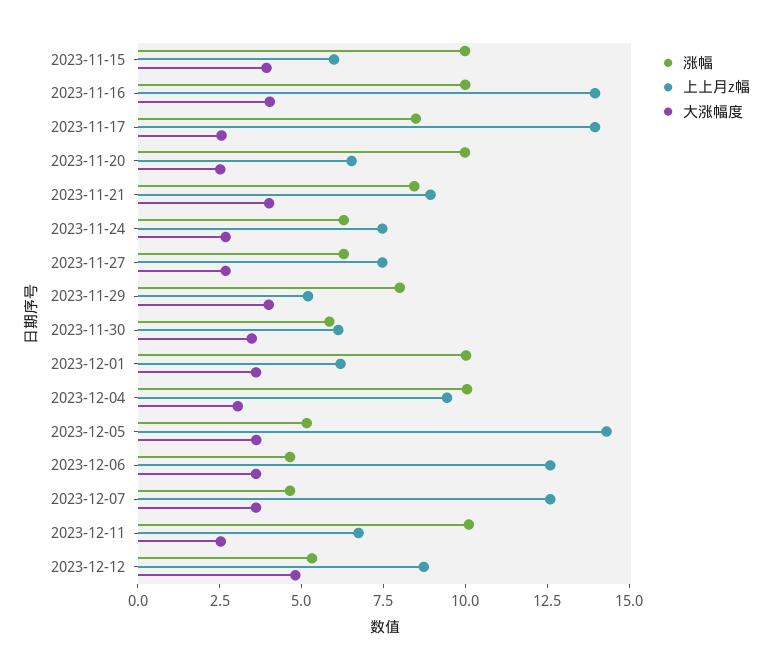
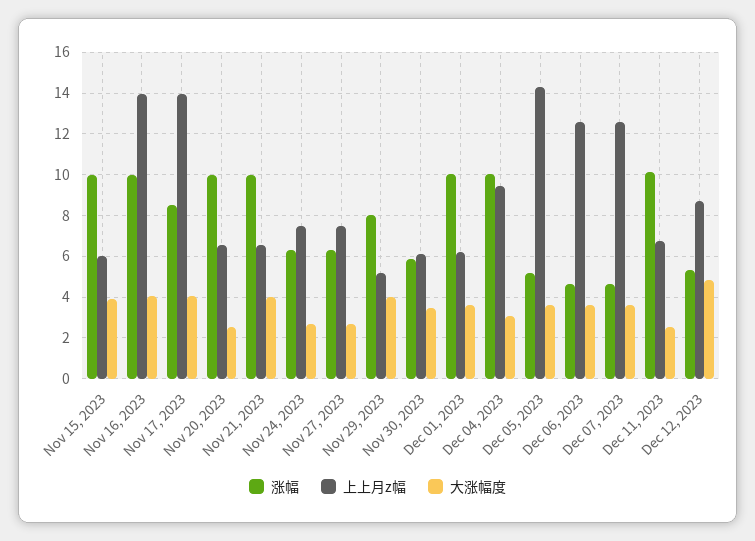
大涨幅度, 2023-11-17: 2.5 -> 4
涨幅, 2023-11-21: 8.5 -> 10
上上月z幅, 2023-11-21: 9 -> 6.5

